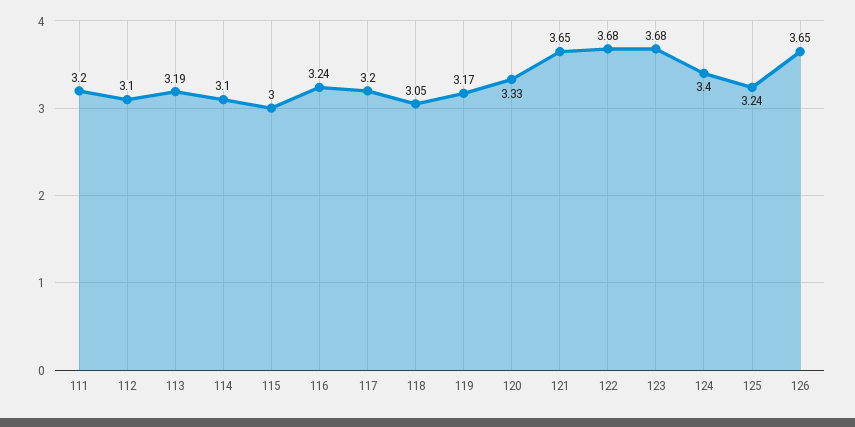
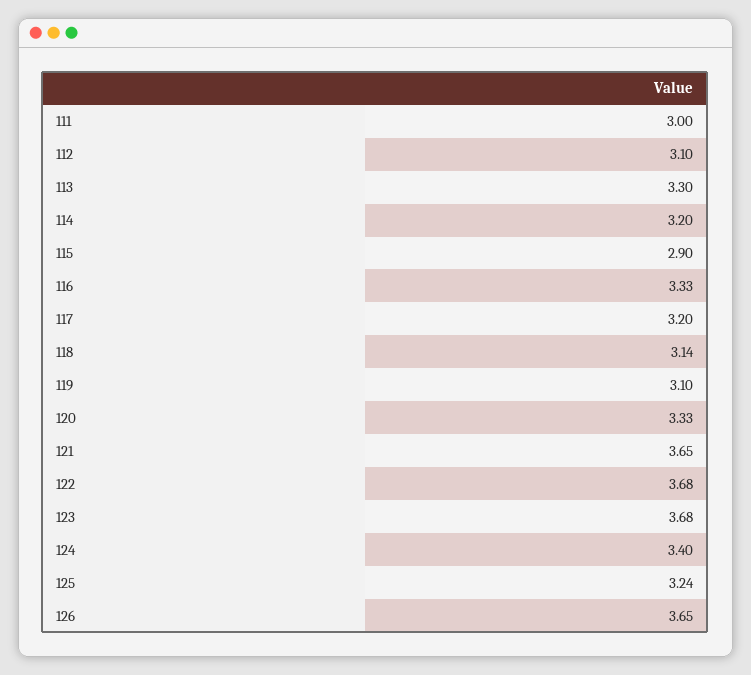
111: 3.2 -> 3
113: 3.19 -> 3.3
114: 3.1 -> 3.2
115: 3 -> 2.9
116: 3.24 -> 3.33
118: 3.05 -> 3.14
119: 3.17 -> 3.1

